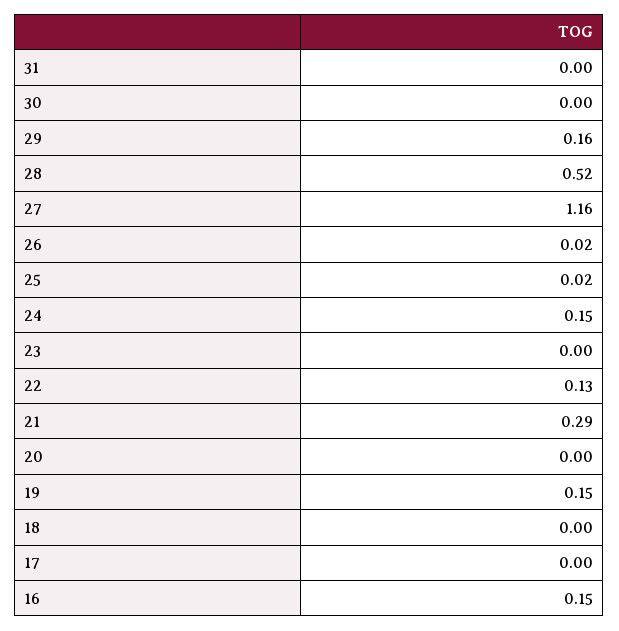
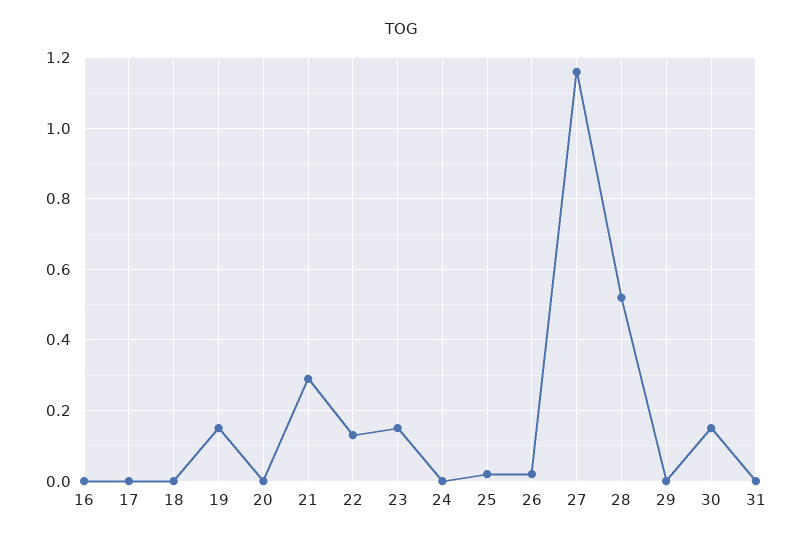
30: 0 -> 0.15
29: 0.16 -> 0
24: 0.15 -> 0
23: 0 -> 0.15
16: 0.15 -> 0

